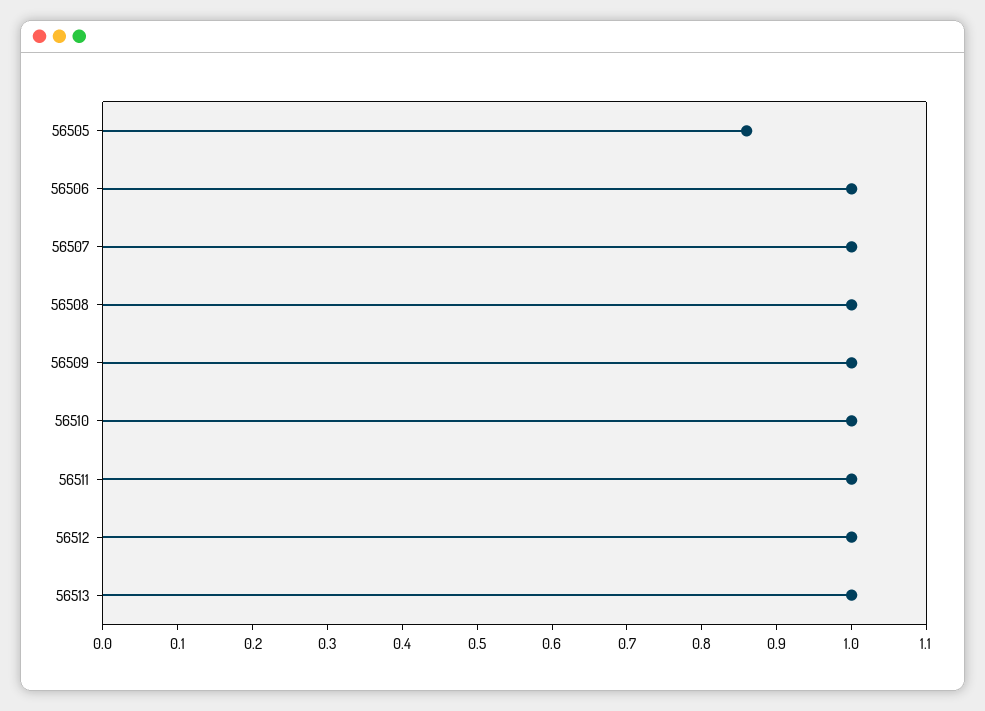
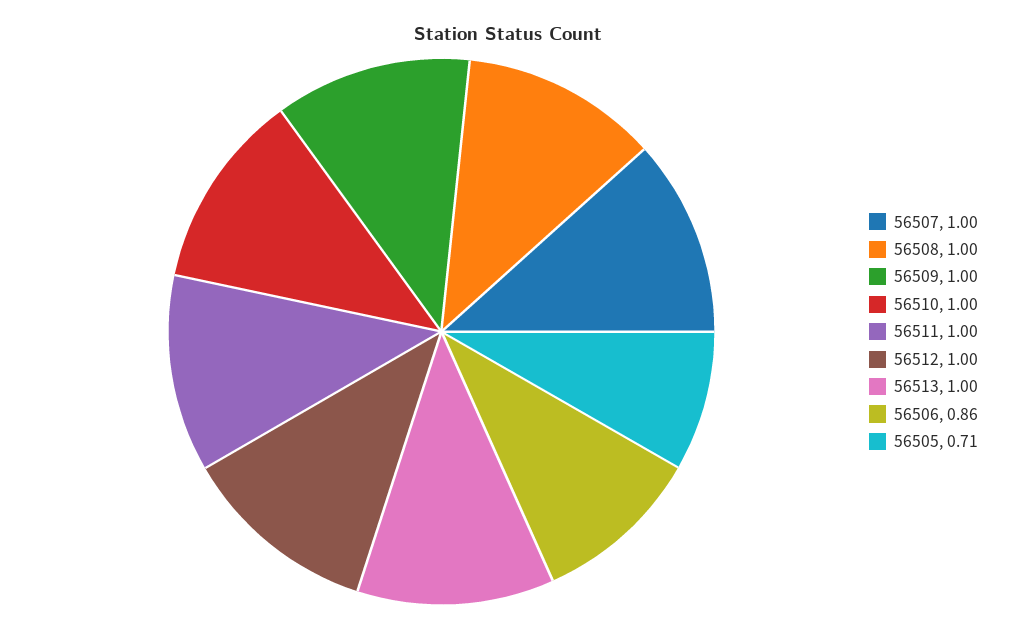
56505: 0.85 -> 0.71
56506: 1 -> 0.86

